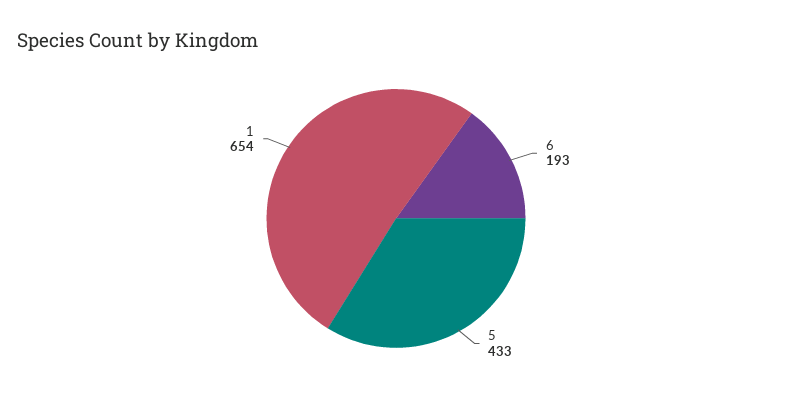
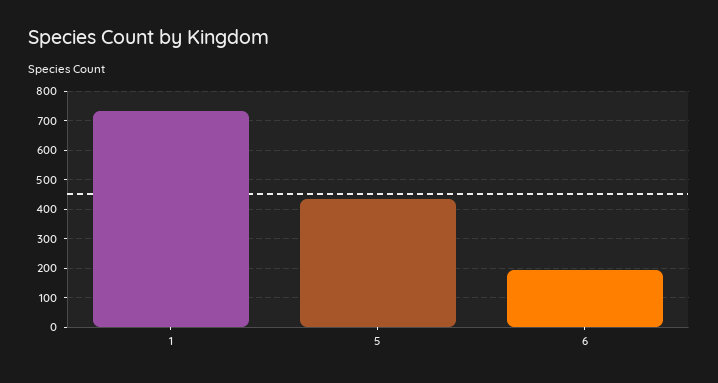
1: 654 -> 725

